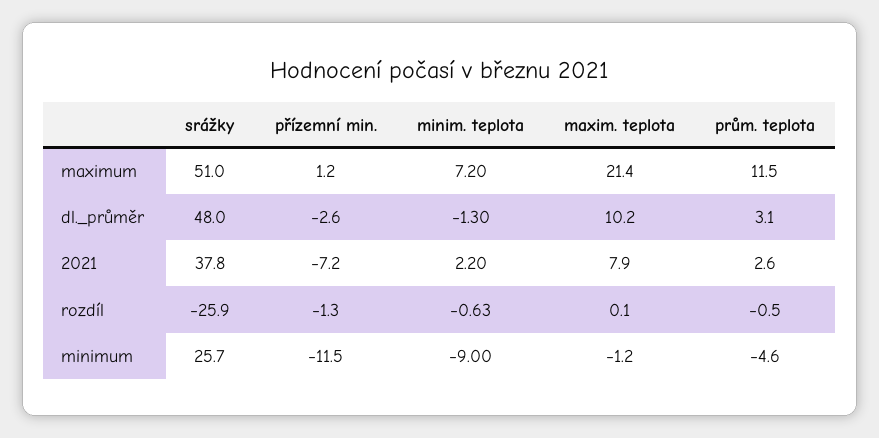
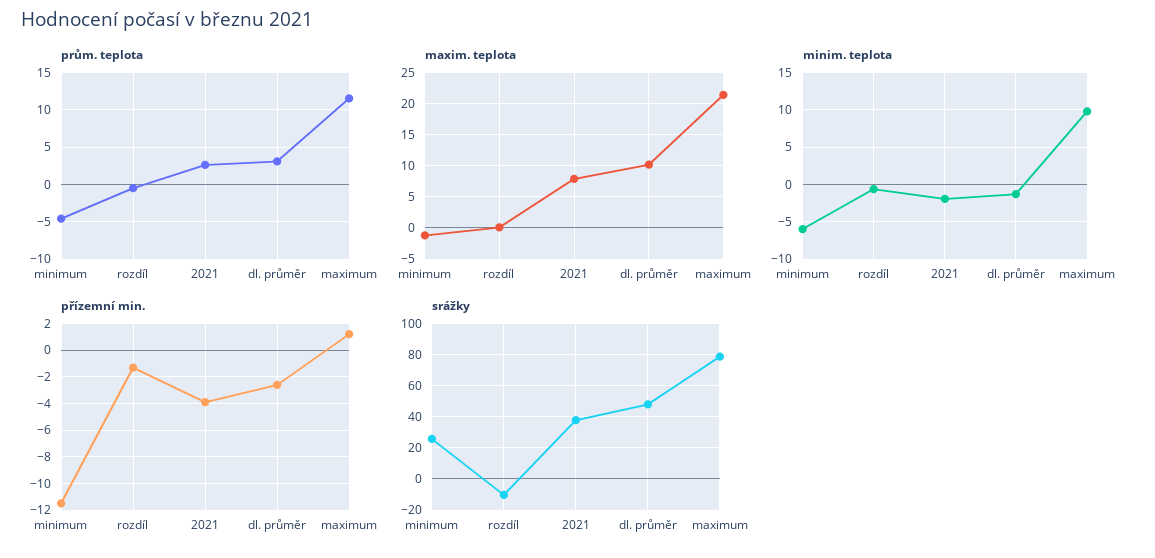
srážky, maximum: 51 -> 80
minim. teplota, maximum: 7.2 -> 10
přízemní min., 2021: -7.2 -> -4
minim. teplota, 2021: 2.2 -> -2
srážky, rozdíl: -25.9 -> -10
minim. teplota, minimum: -9 -> -6

